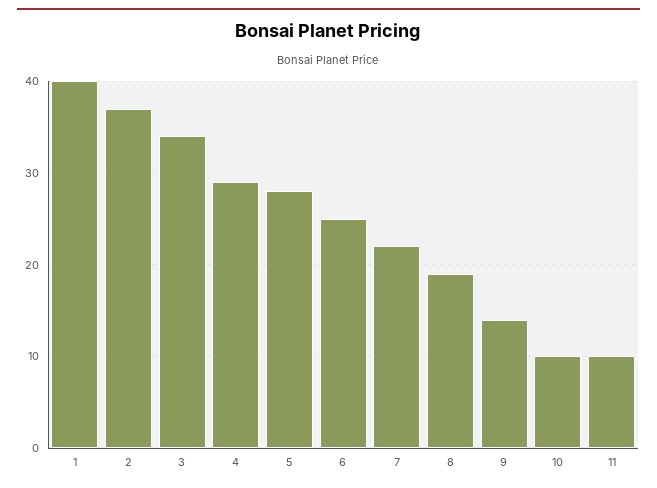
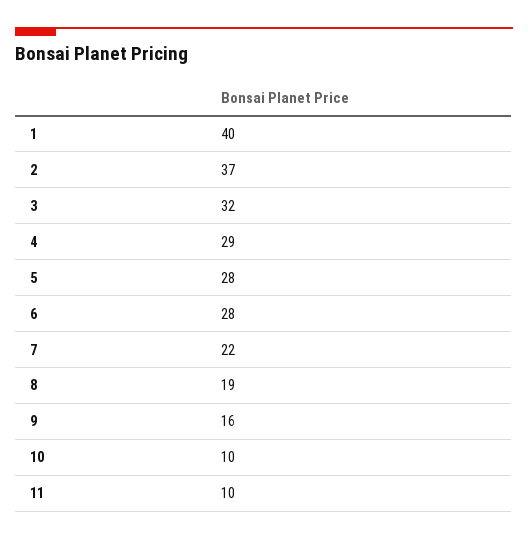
3: 34 -> 32
6: 25 -> 28
9: 14 -> 16

